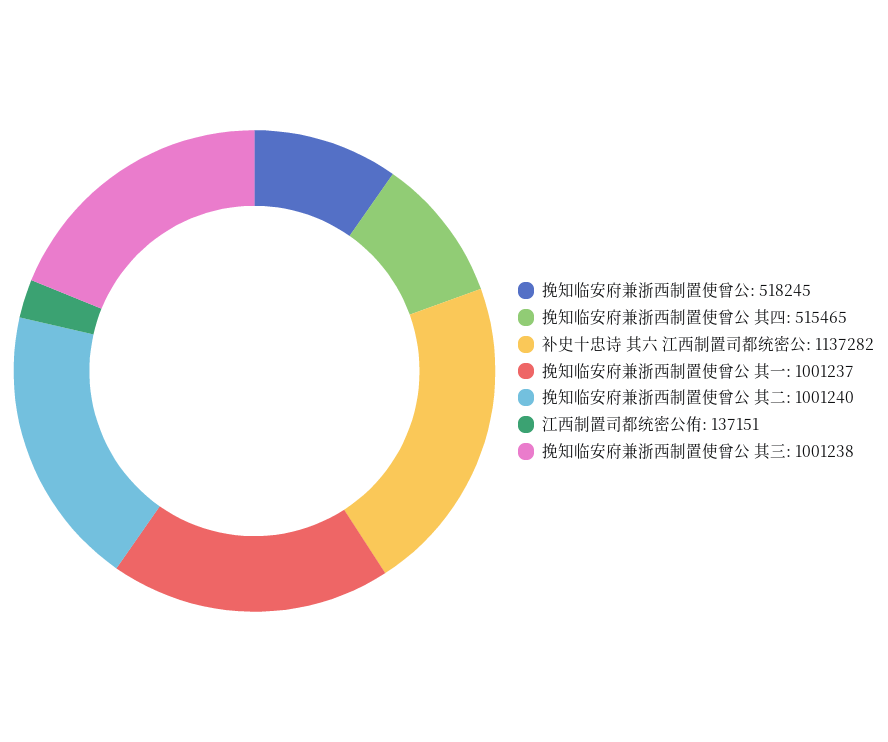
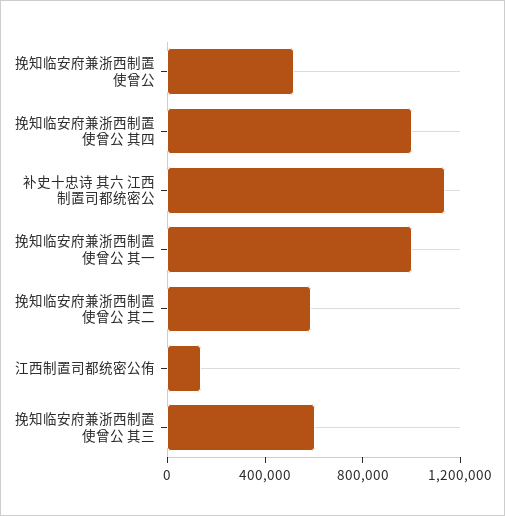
挽知临安府兼浙西制置使曾公 其四: 515465 -> 1000000
挽知临安府兼浙西制置使曾公 其二: 1001240 -> 600000
挽知临安府兼浙西制置使曾公 其三: 1001238 -> 600000

